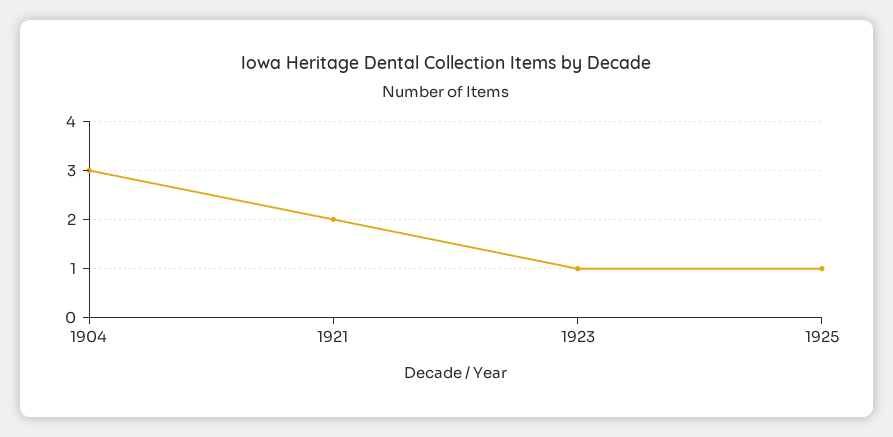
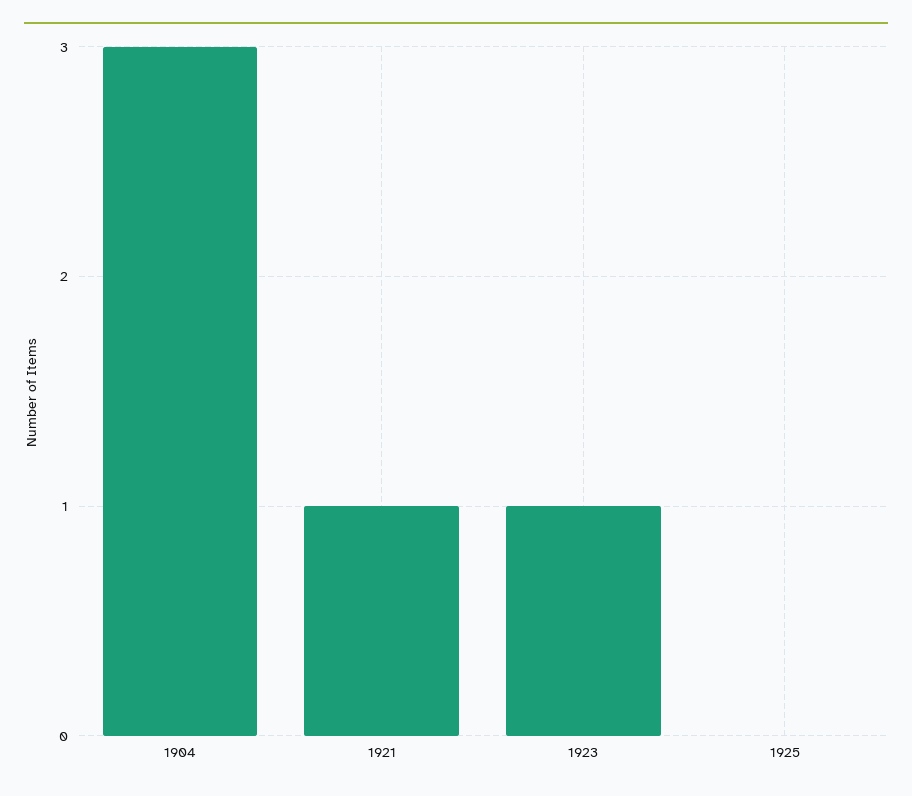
1921: 2 -> 1
1925: 1 -> 0

